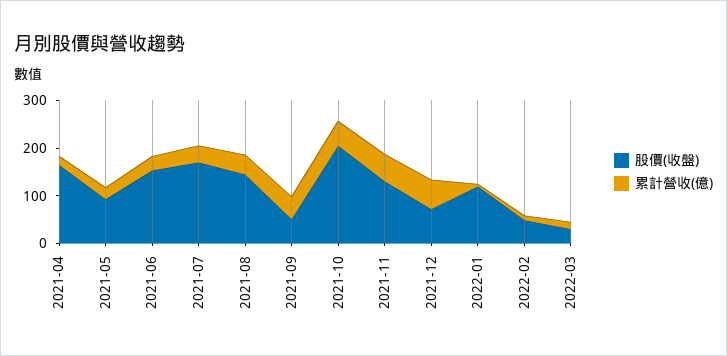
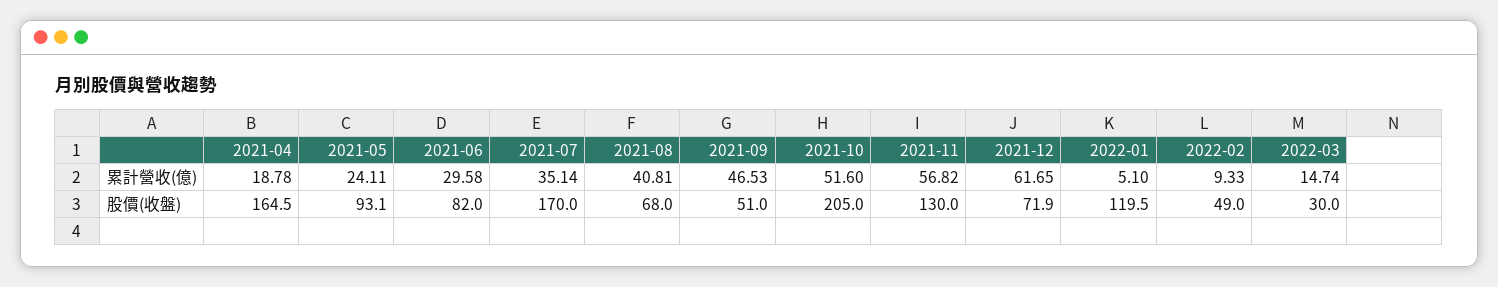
股價(收盤), 2021-06: 160 -> 82
股價(收盤), 2021-08: 140 -> 68

